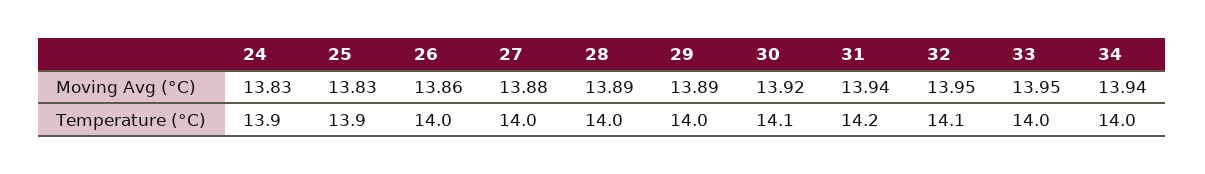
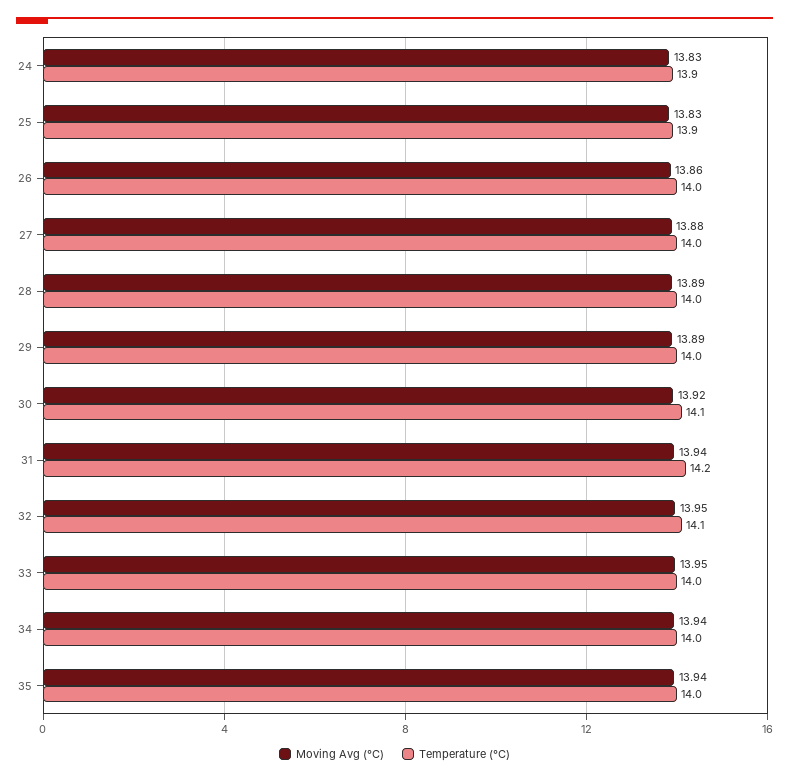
Moving Avg (°C), 35: none -> 13.94
Temperature (°C), 35: none -> 14

